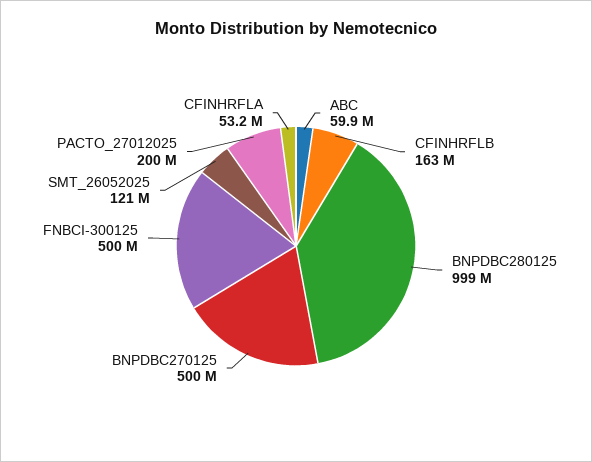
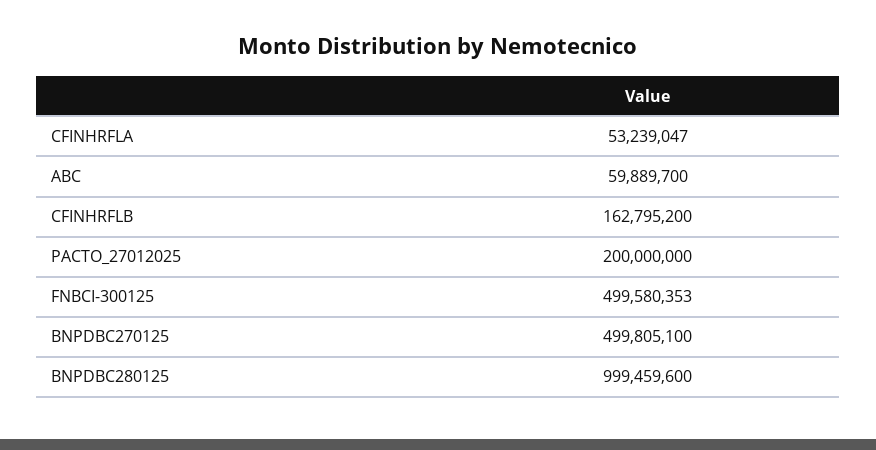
SMT_26052025: 121000000 -> none

